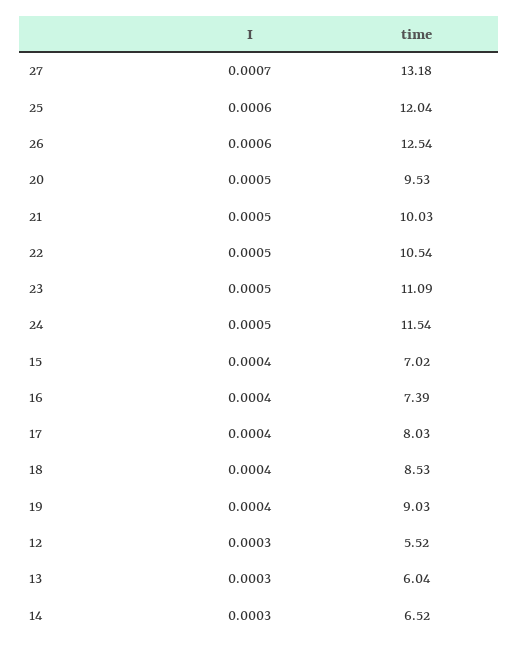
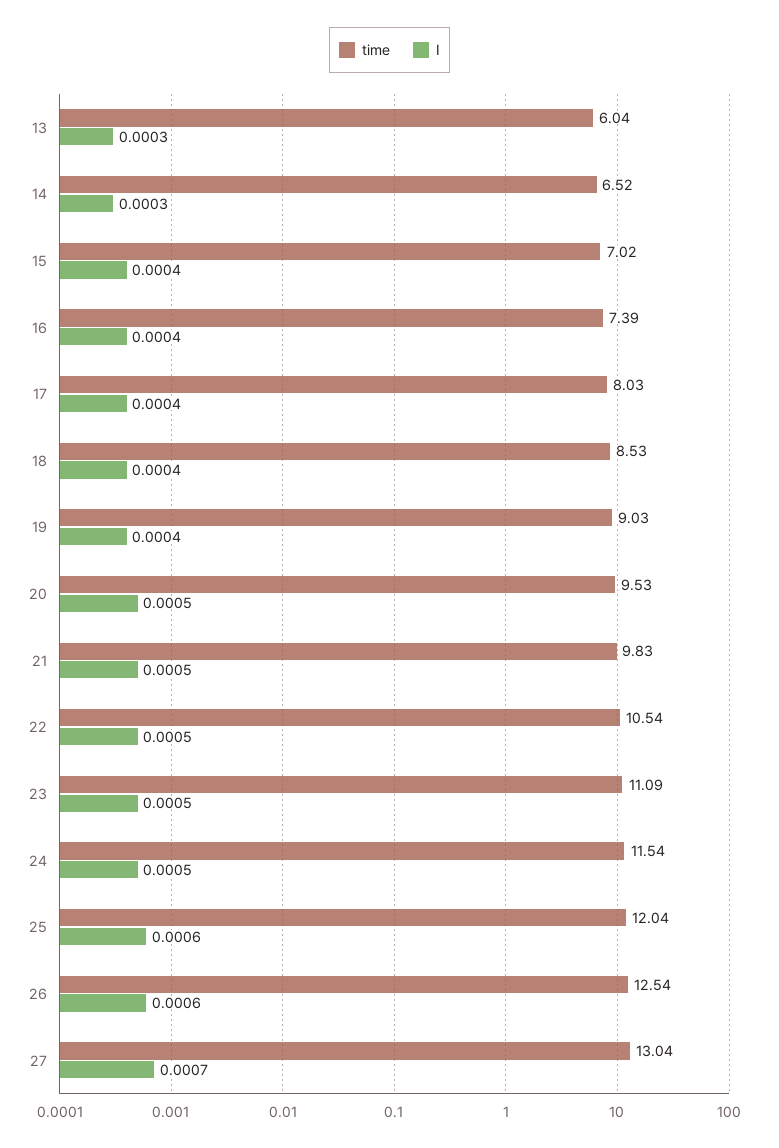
time, 27: 13.18 -> 13.04
time, 21: 10.03 -> 9.83
I, 12: 0.0003 -> none
time, 12: 5.52 -> none

